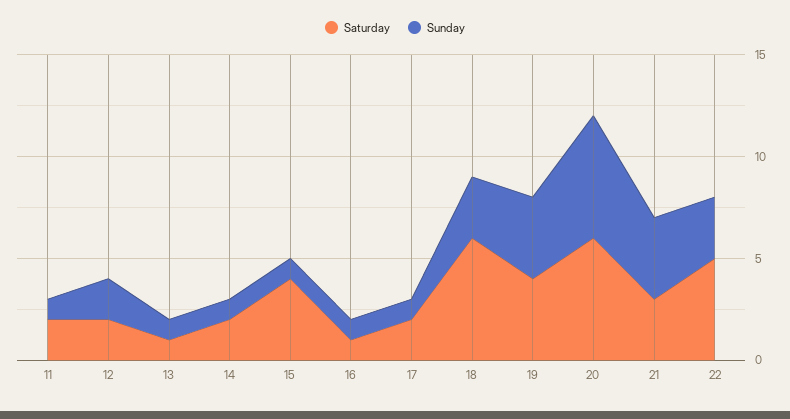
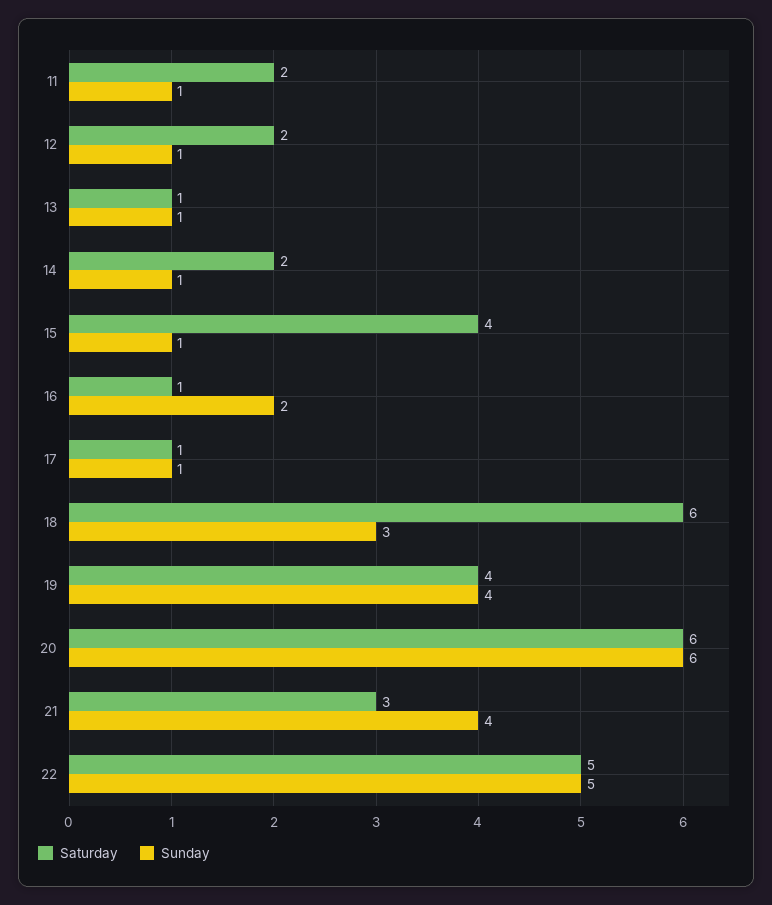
Sunday, 12: 2 -> 1
Sunday, 16: 1 -> 2
Saturday, 17: 2 -> 1
Sunday, 22: 3 -> 5

